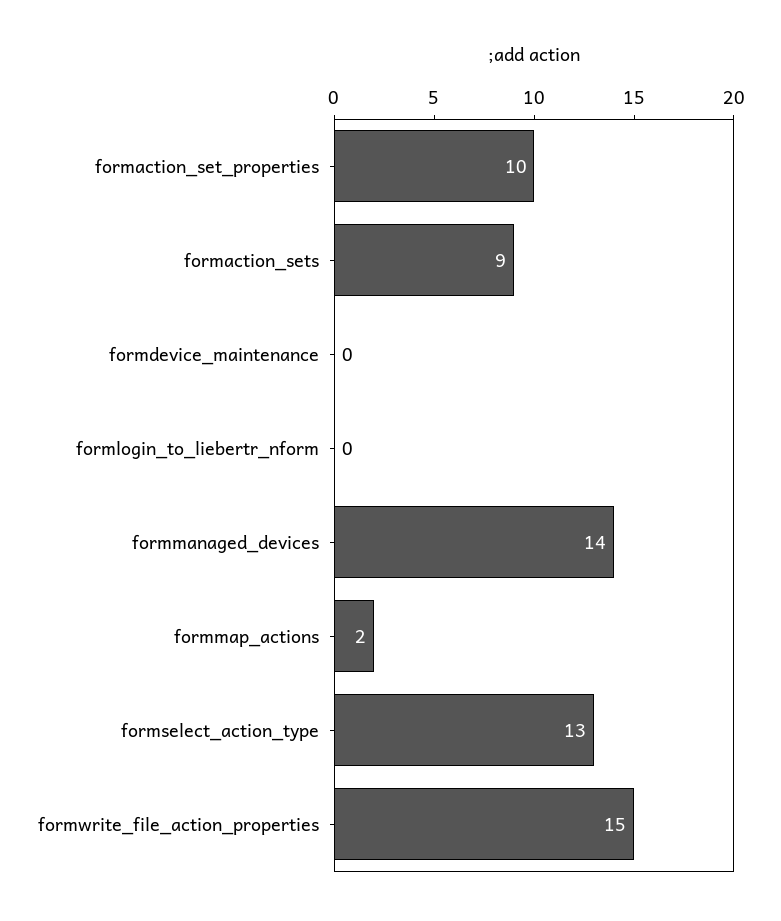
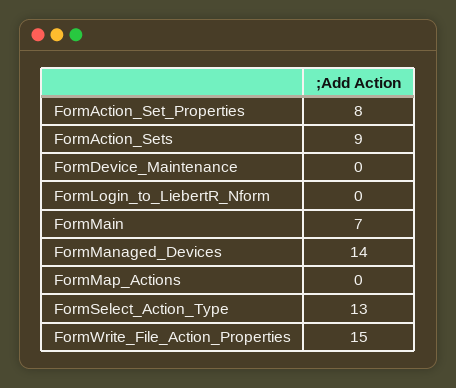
formaction_set_properties: 10 -> 8
formmap_actions: 2 -> 0
FormMain: none -> 7

